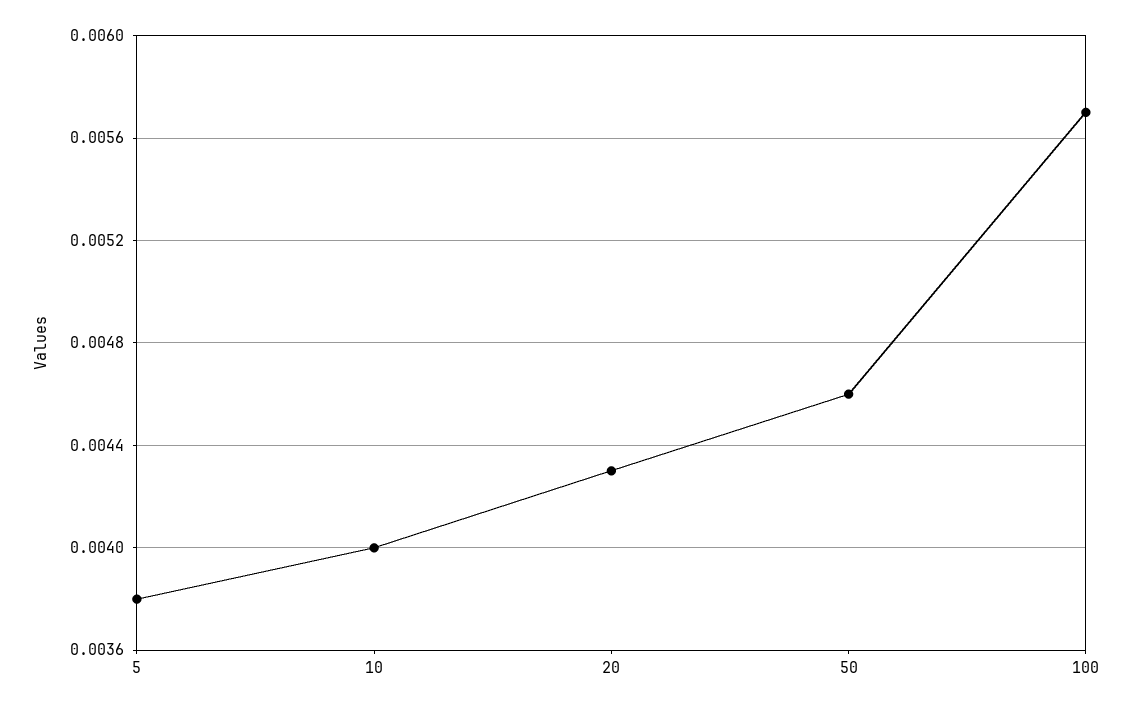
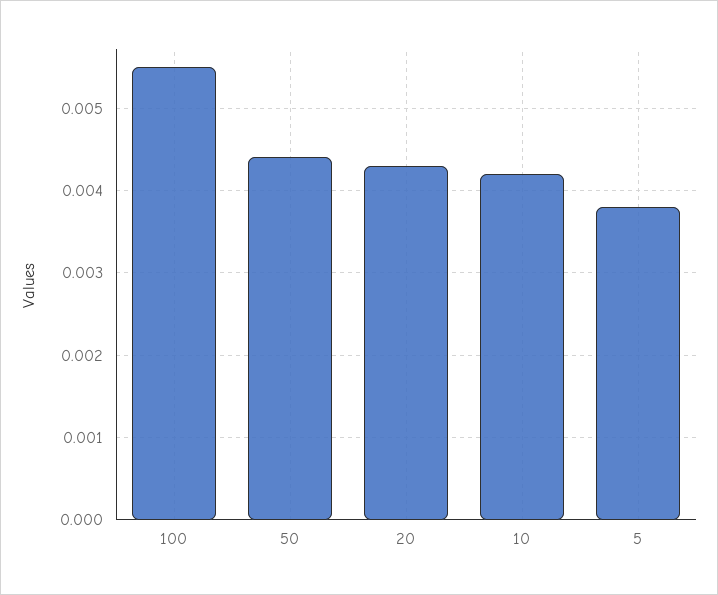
10: 0.004 -> 0.0042
50: 0.0046 -> 0.0044
100: 0.0057 -> 0.0055

